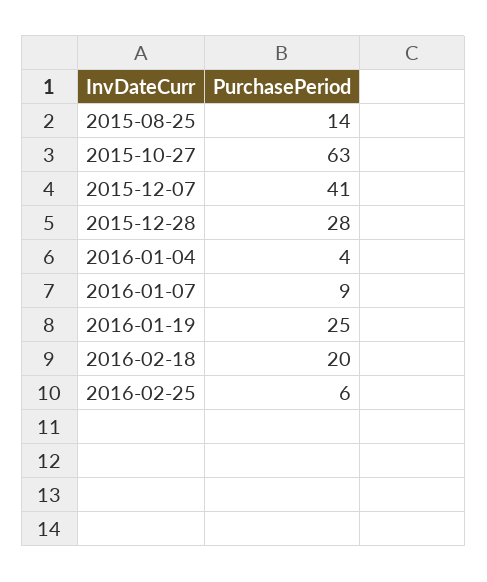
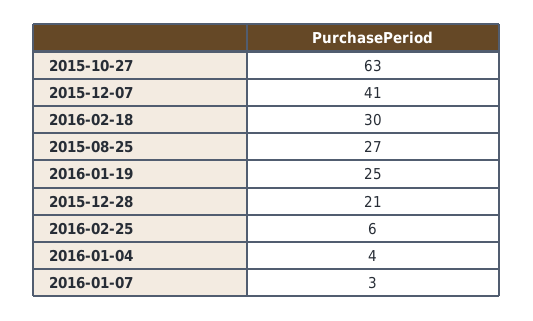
2015-08-25: 14 -> 27
2015-12-28: 28 -> 21
2016-01-07: 9 -> 3
2016-02-18: 20 -> 30

